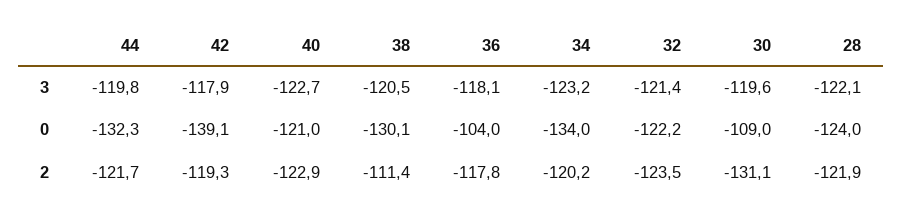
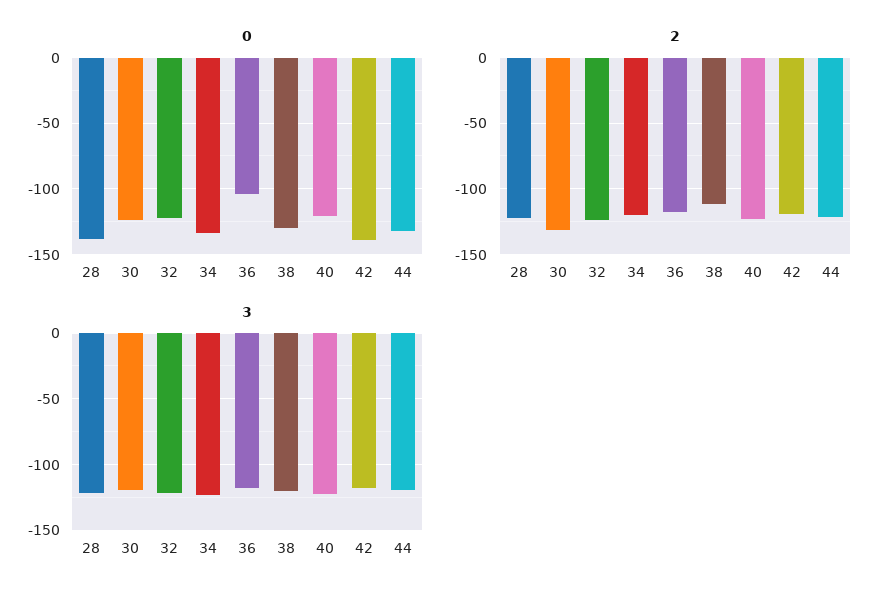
0, 30: -109 -> -125
0, 28: -124 -> -140

